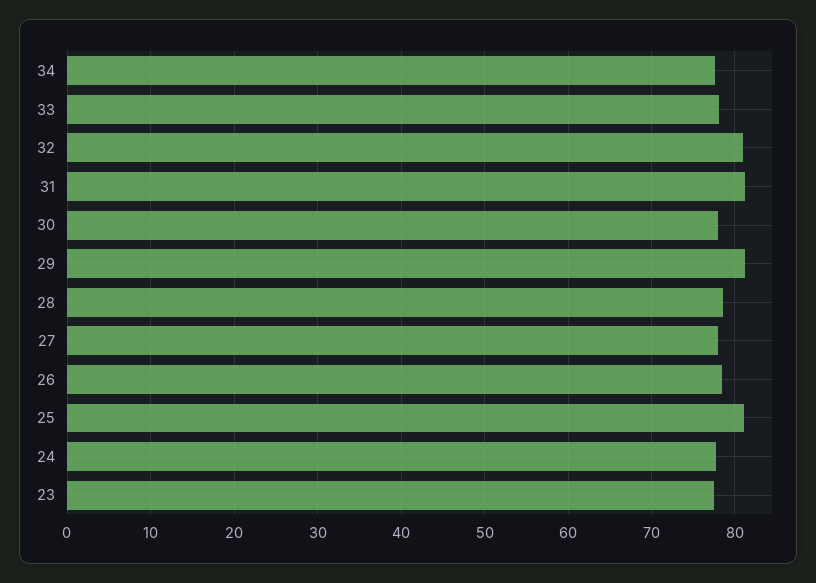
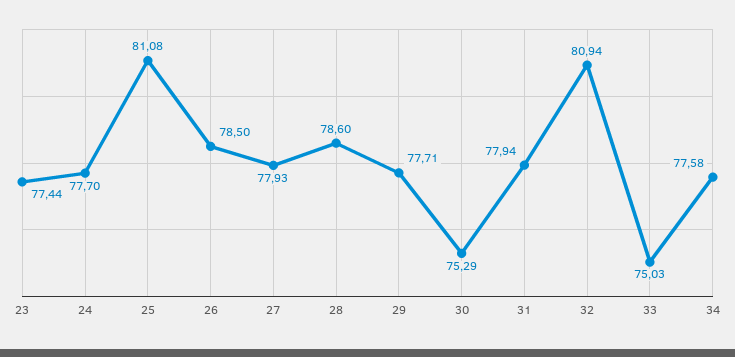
33: 78 -> 75.03
31: 81 -> 77.94
30: 78 -> 75.29
29: 81 -> 77.71

